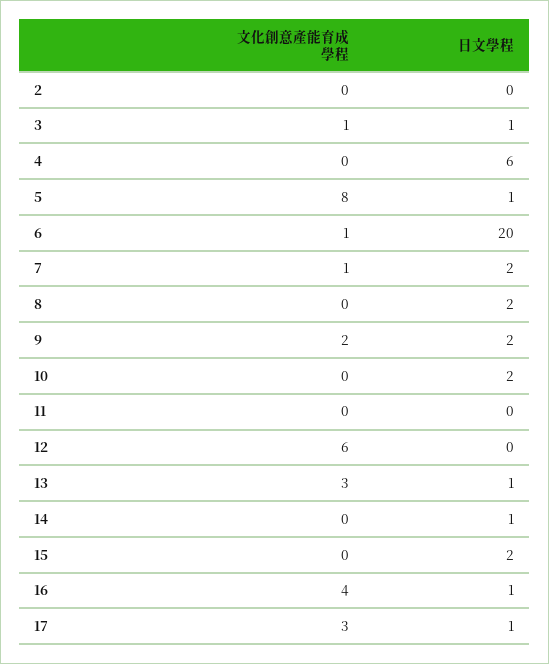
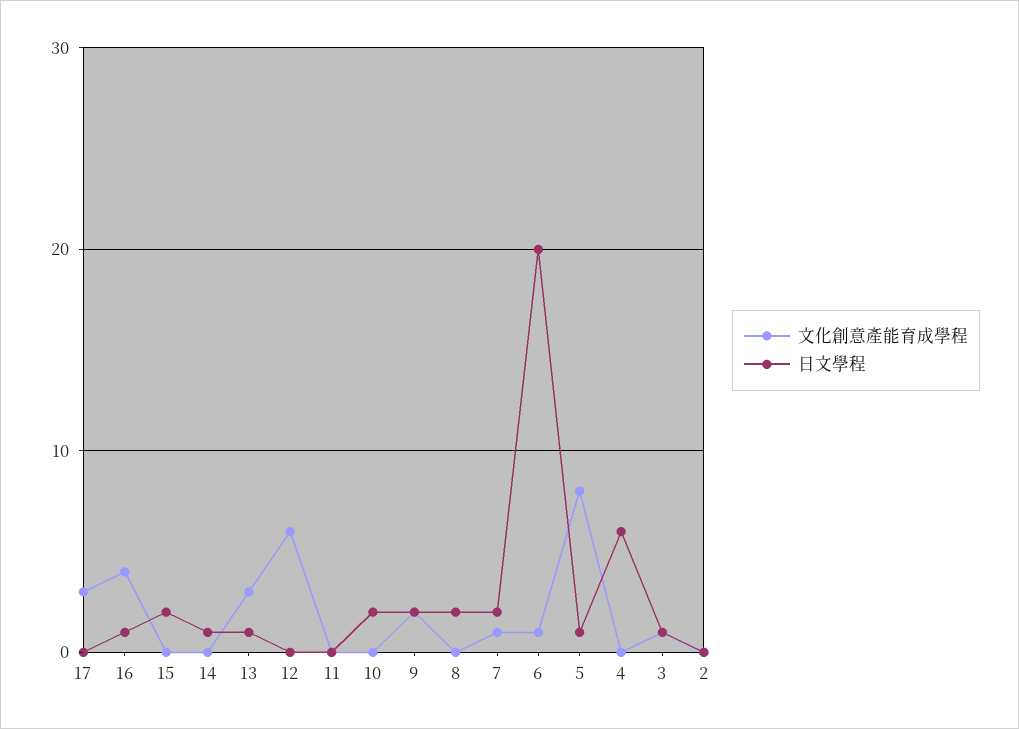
日文學程, 17: 1 -> 0

